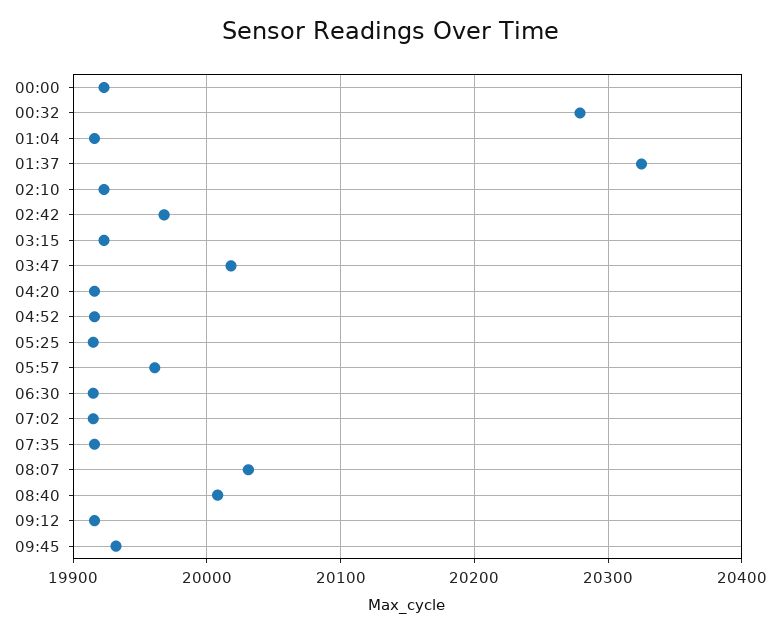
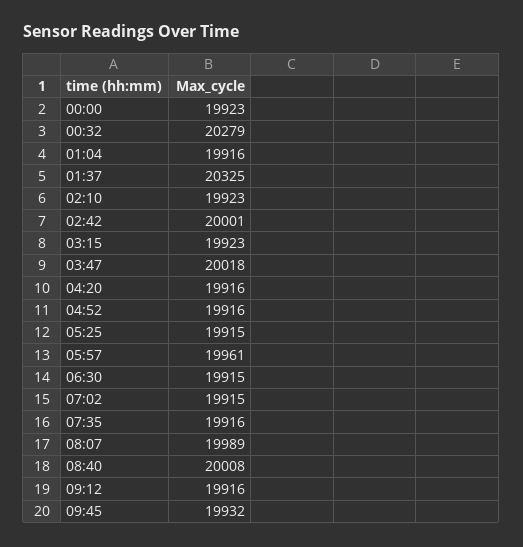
02:42: 19970 -> 20001
08:07: 20030 -> 19989

